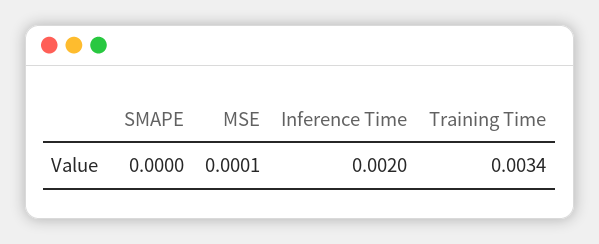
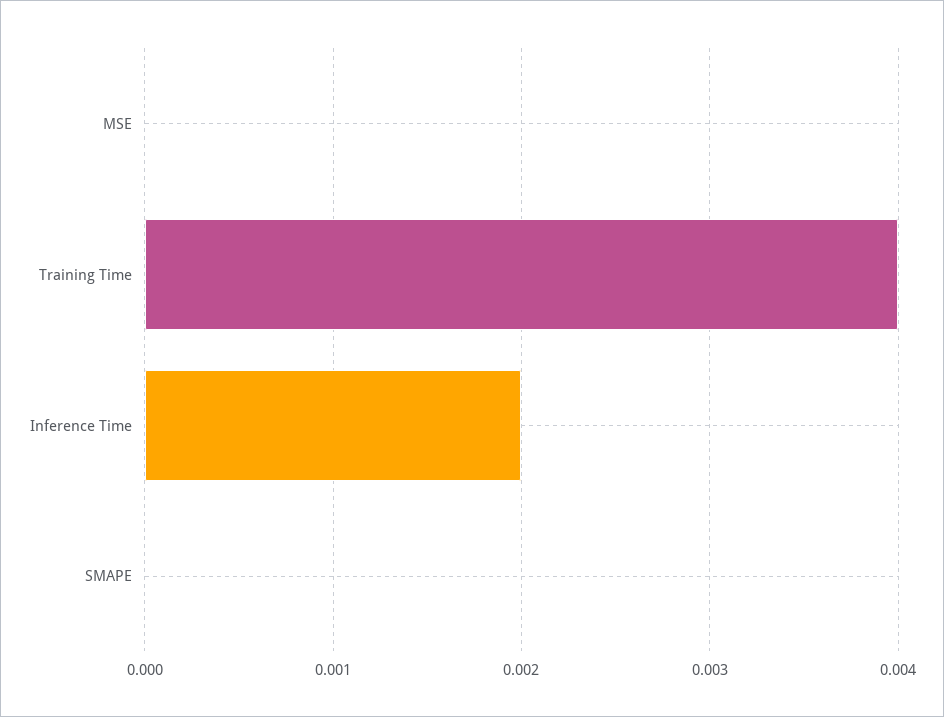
MSE: 0.0001 -> 0
Training Time: 0.0034 -> 0.004

